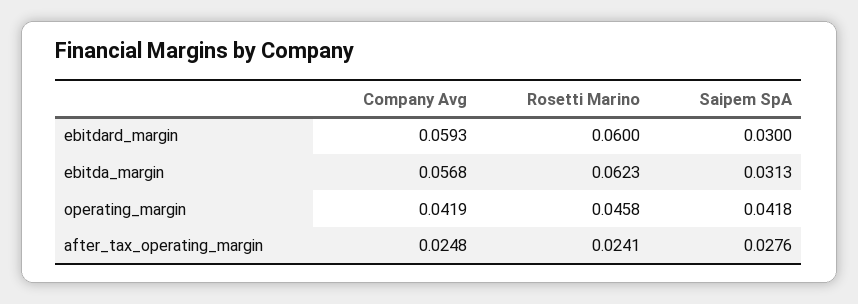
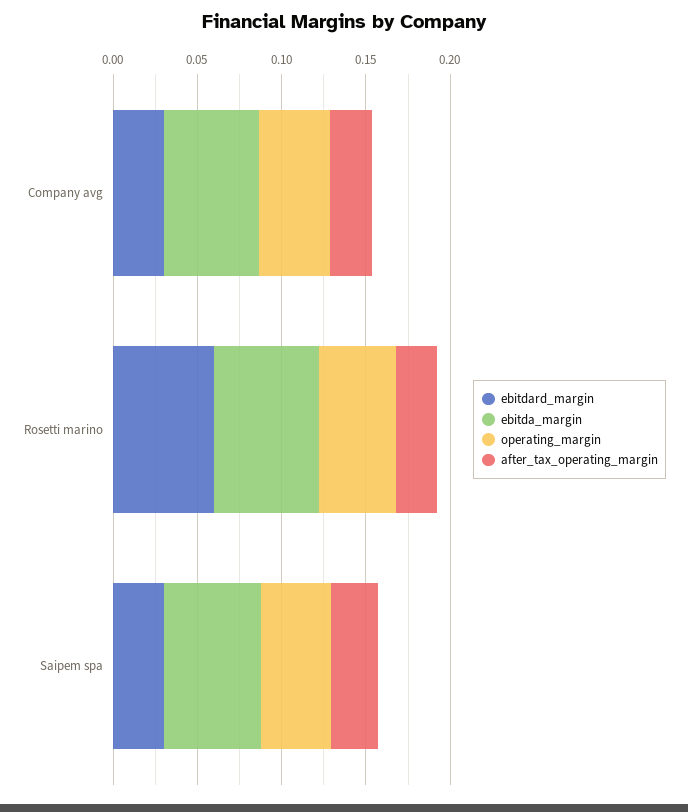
ebitdard_margin, Company Avg: 0.0593 -> 0.03
ebitda_margin, Saipem SpA: 0.0313 -> 0.06

